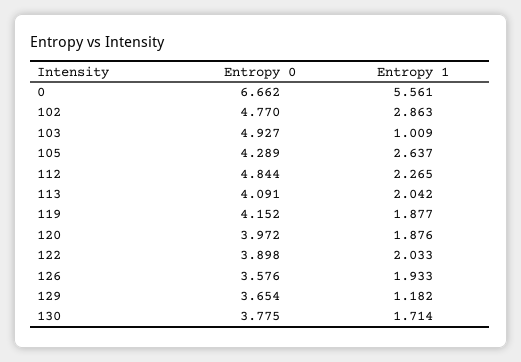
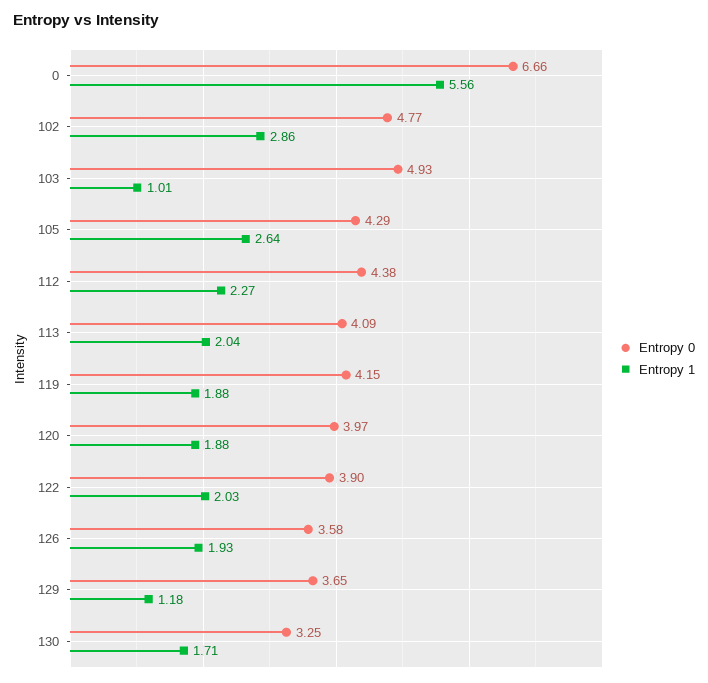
Entropy 0, 112: 4.844 -> 4.38
Entropy 0, 130: 3.775 -> 3.25

